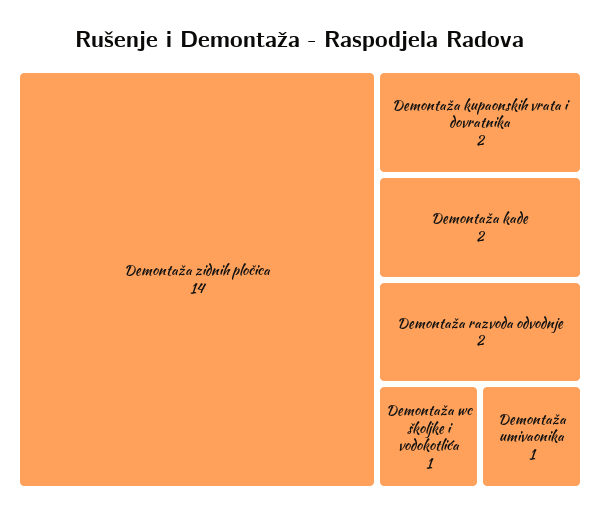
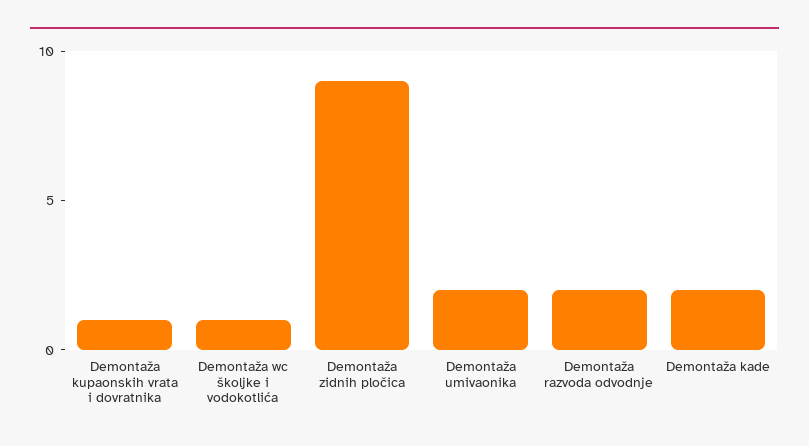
Demontaža zidnih pločica: 14 -> 9
Demontaža kupaonskih vrata i dovratnika: 2 -> 1
Demontaža umivaonika: 1 -> 2

